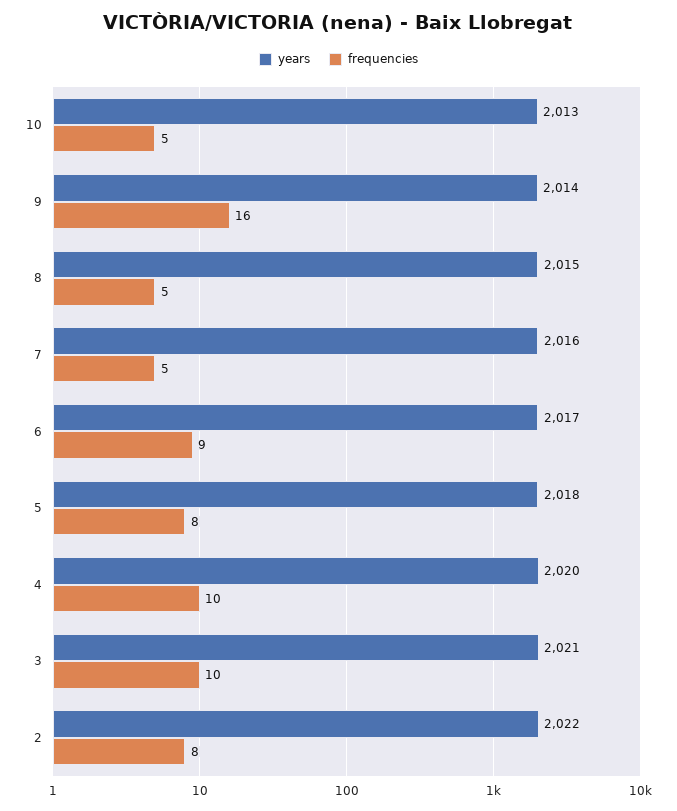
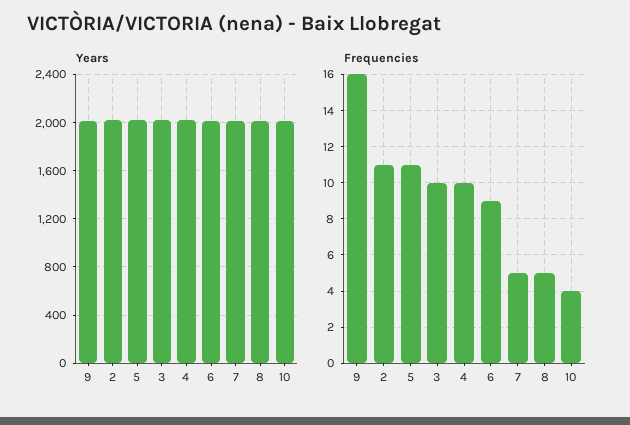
frequencies, 10: 5 -> 4
frequencies, 5: 8 -> 11
frequencies, 2: 8 -> 11

